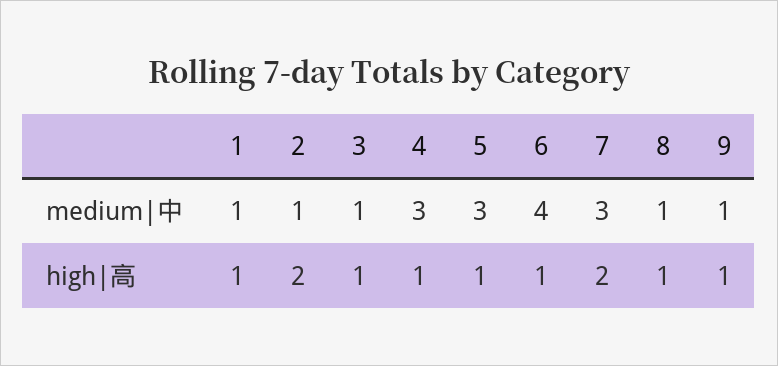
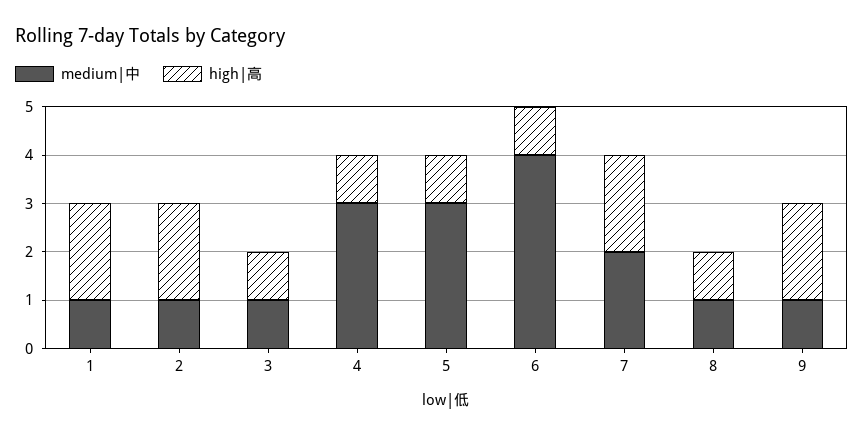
medium|中, 7: 3 -> 2
high|高, 1: 1 -> 2
high|高, 9: 1 -> 2

